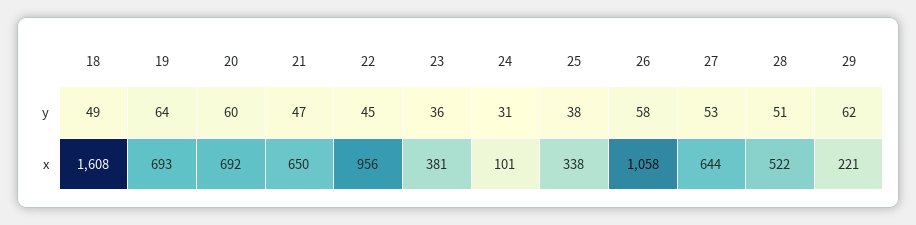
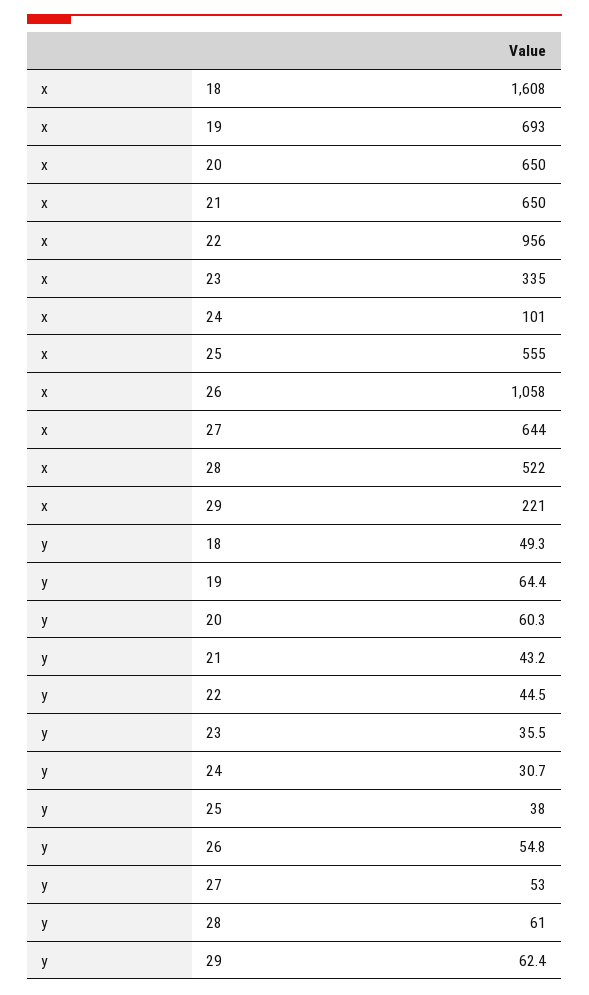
21, y: 47 -> 43.2
26, y: 58 -> 54.8
28, y: 51 -> 61
20, x: 692 -> 650
23, x: 381 -> 335
25, x: 338 -> 555

